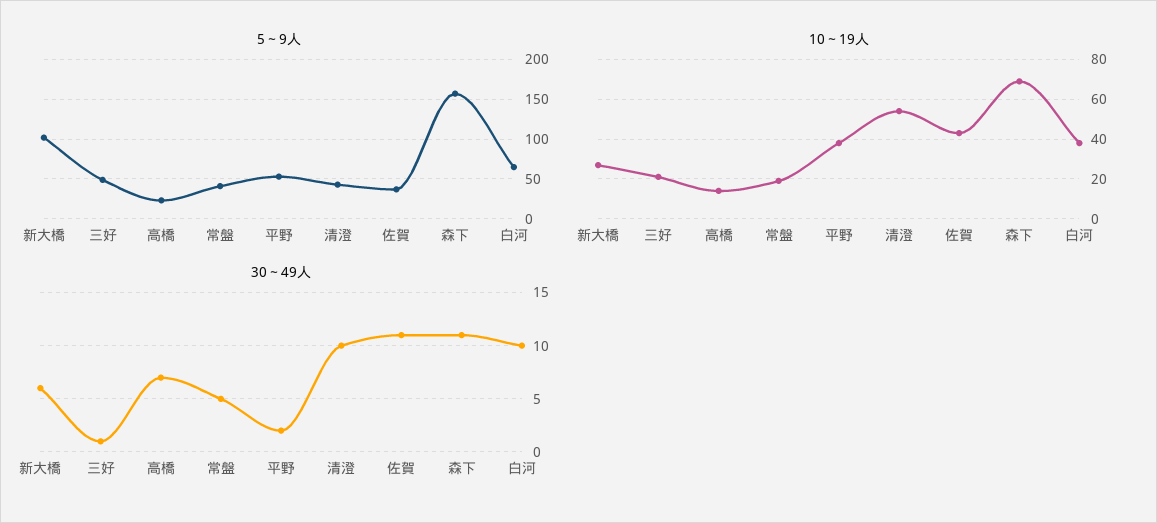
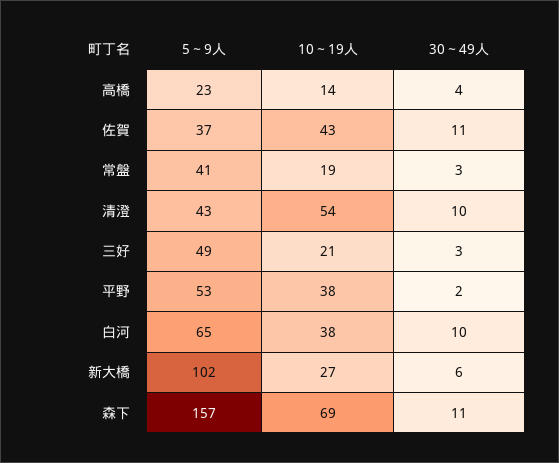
30～49人, 三好: 1 -> 3
30～49人, 高橋: 7 -> 4
30～49人, 常盤: 5 -> 3

